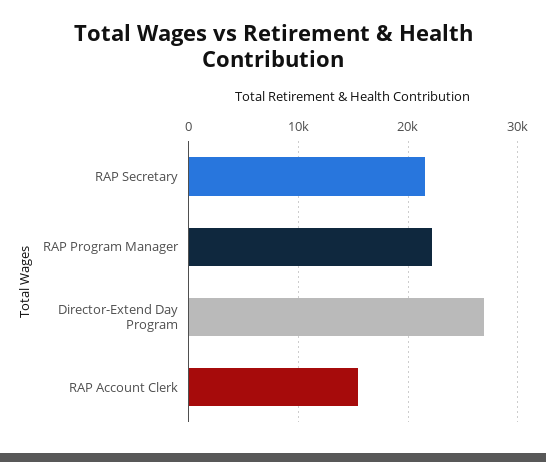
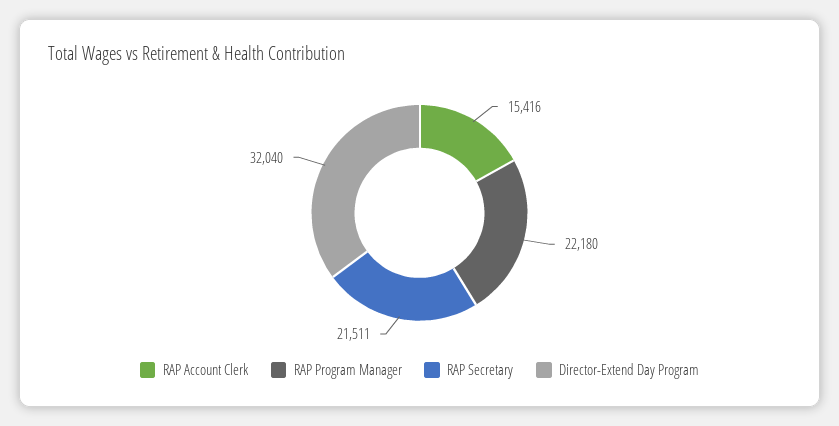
Director-Extend Day Program: 27000 -> 32040

